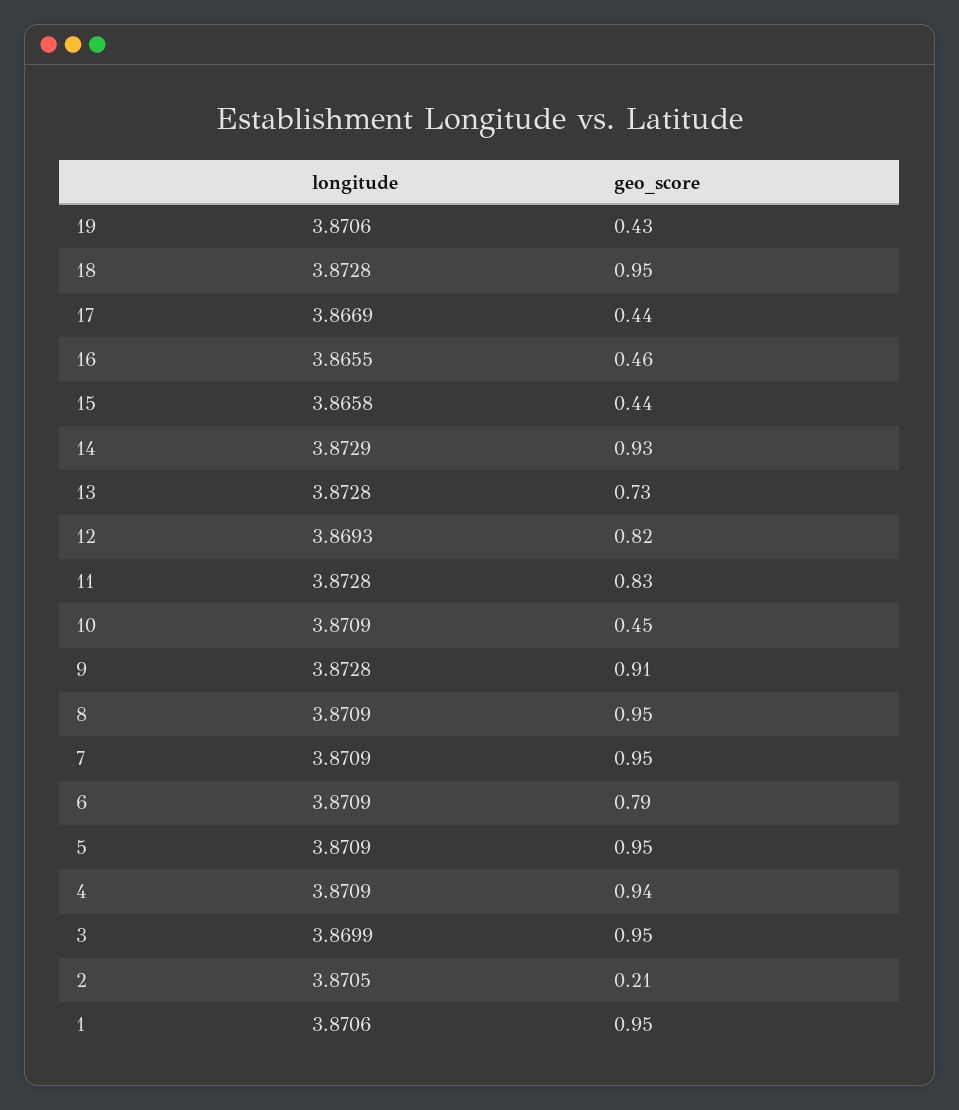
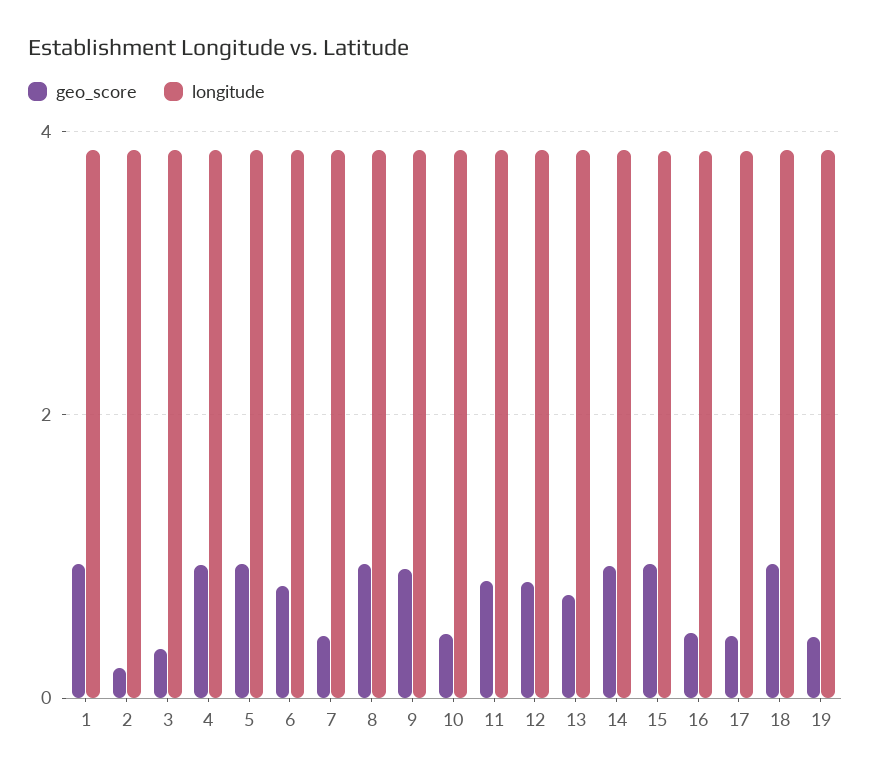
geo_score, 15: 0.44 -> 1
geo_score, 7: 0.95 -> 0.4
geo_score, 3: 0.95 -> 0.4

